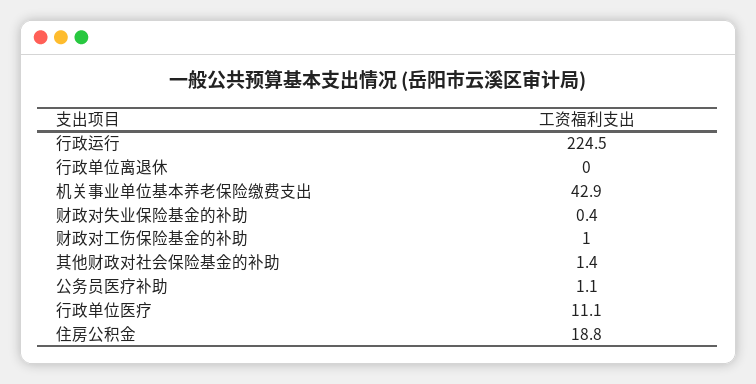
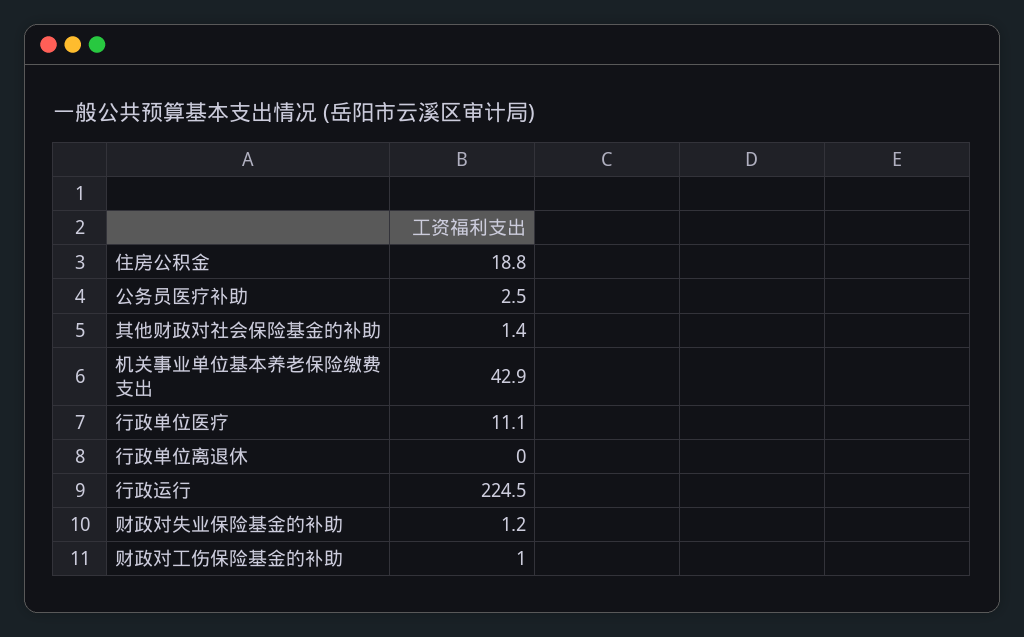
财政对失业保险基金的补助: 0.4 -> 1.2
公务员医疗补助: 1.1 -> 2.5

